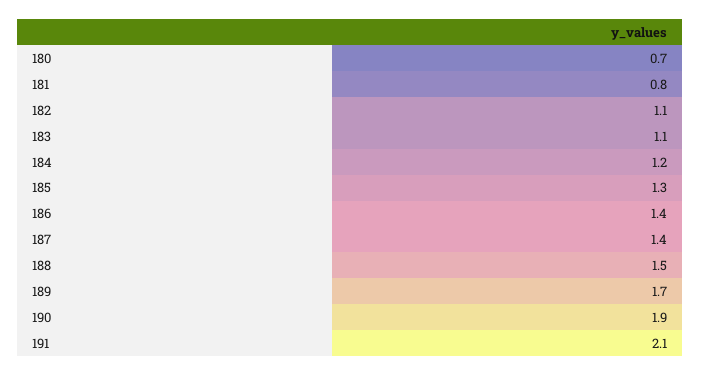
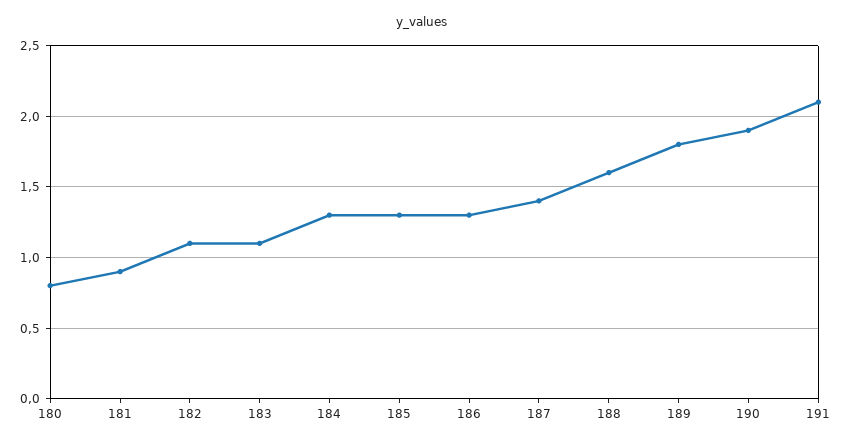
180: 0.7 -> 0.8
181: 0.8 -> 0.9
184: 1.2 -> 1.3
186: 1.4 -> 1.3
188: 1.5 -> 1.6
189: 1.7 -> 1.8

